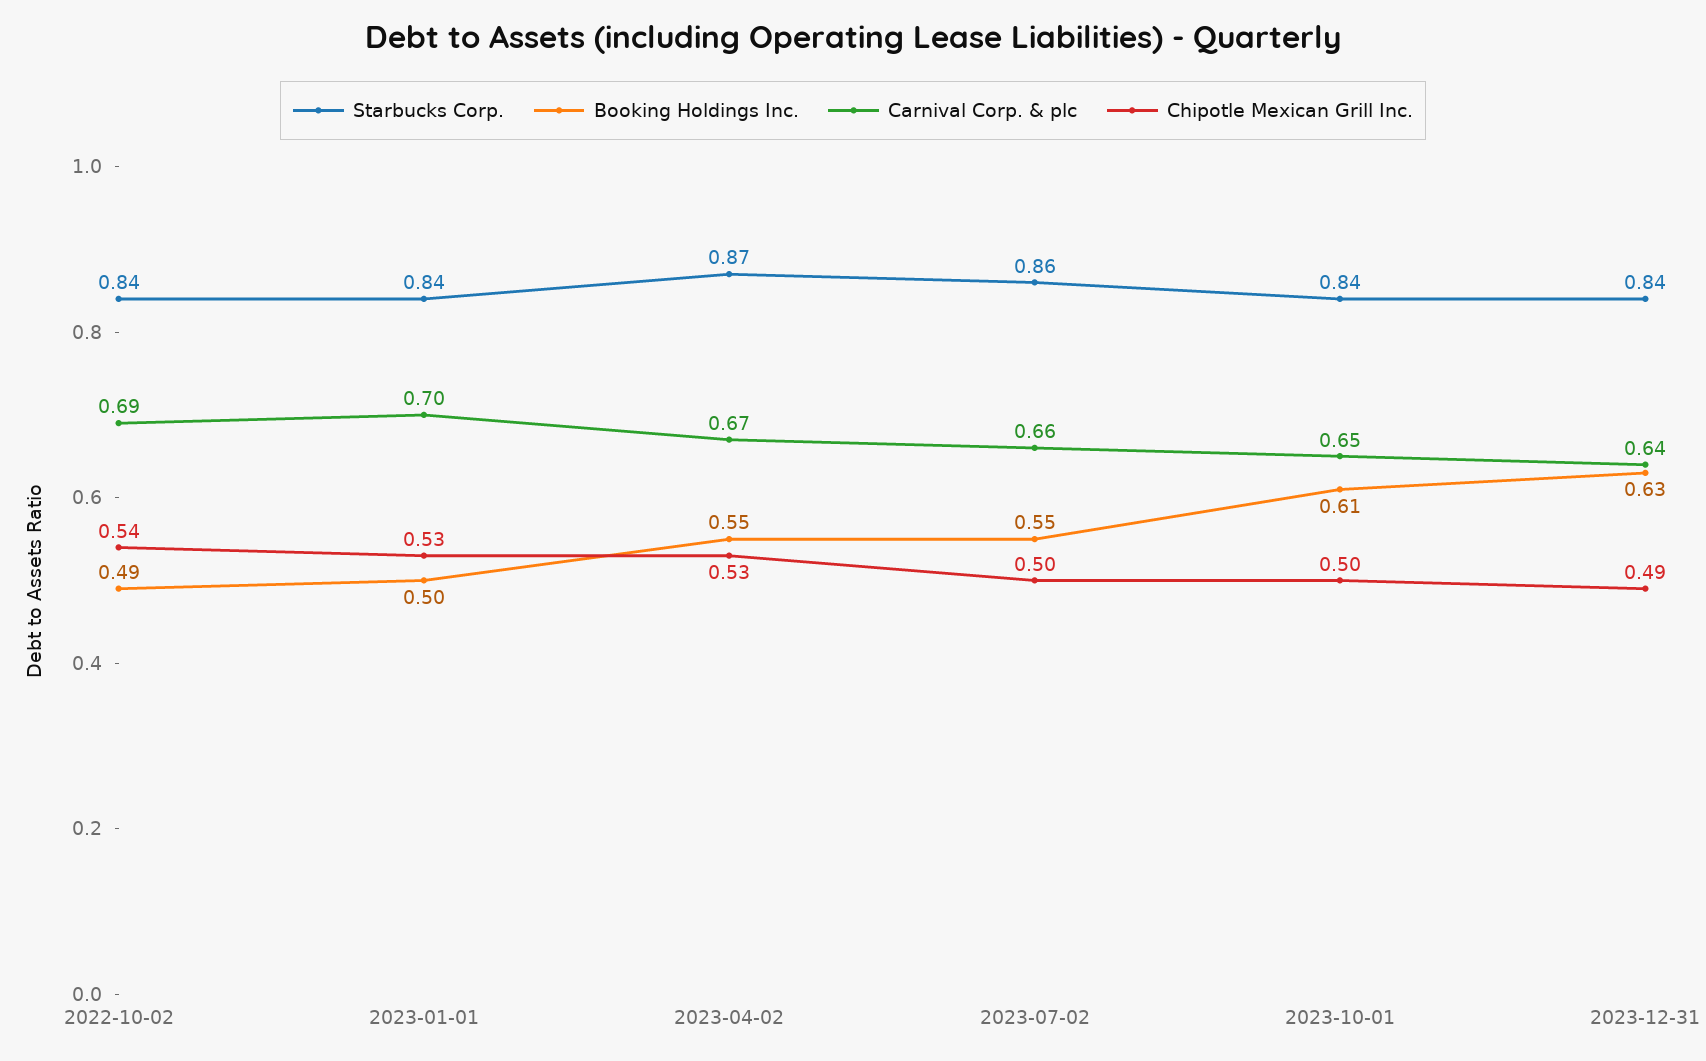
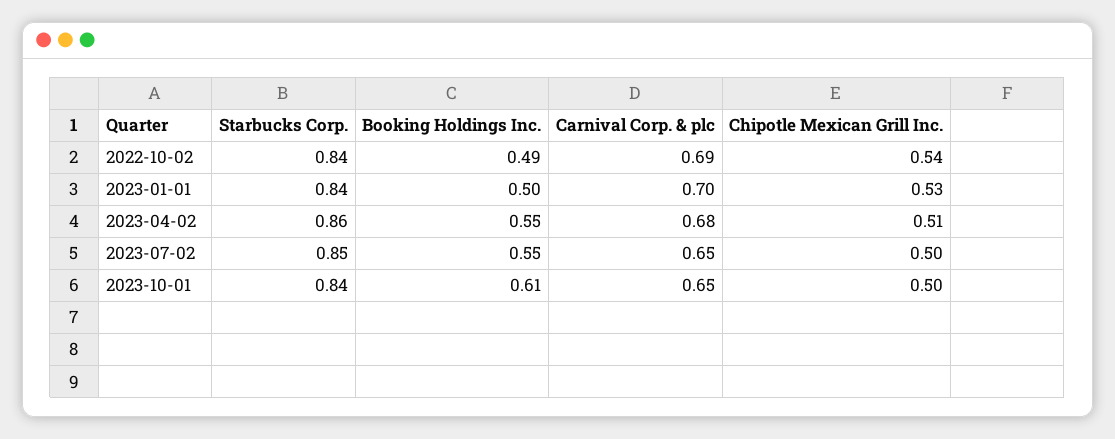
Starbucks Corp., 2023-04-02: 0.87 -> 0.86
Carnival Corp. & plc, 2023-04-02: 0.67 -> 0.68
Chipotle Mexican Grill Inc., 2023-04-02: 0.53 -> 0.51
Starbucks Corp., 2023-07-02: 0.86 -> 0.85
Carnival Corp. & plc, 2023-07-02: 0.66 -> 0.65
Starbucks Corp., 2023-12-31: 0.84 -> none
Booking Holdings Inc., 2023-12-31: 0.63 -> none
Carnival Corp. & plc, 2023-12-31: 0.64 -> none
Chipotle Mexican Grill Inc., 2023-12-31: 0.49 -> none

